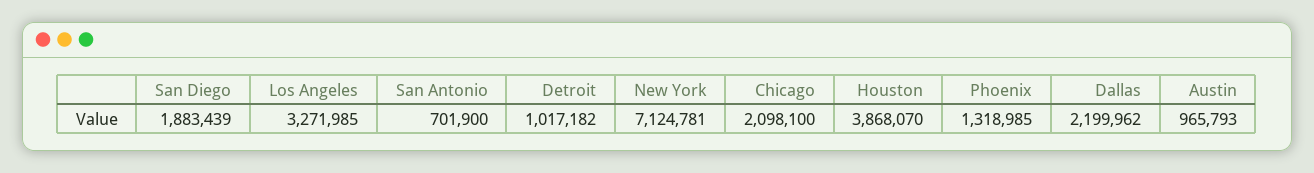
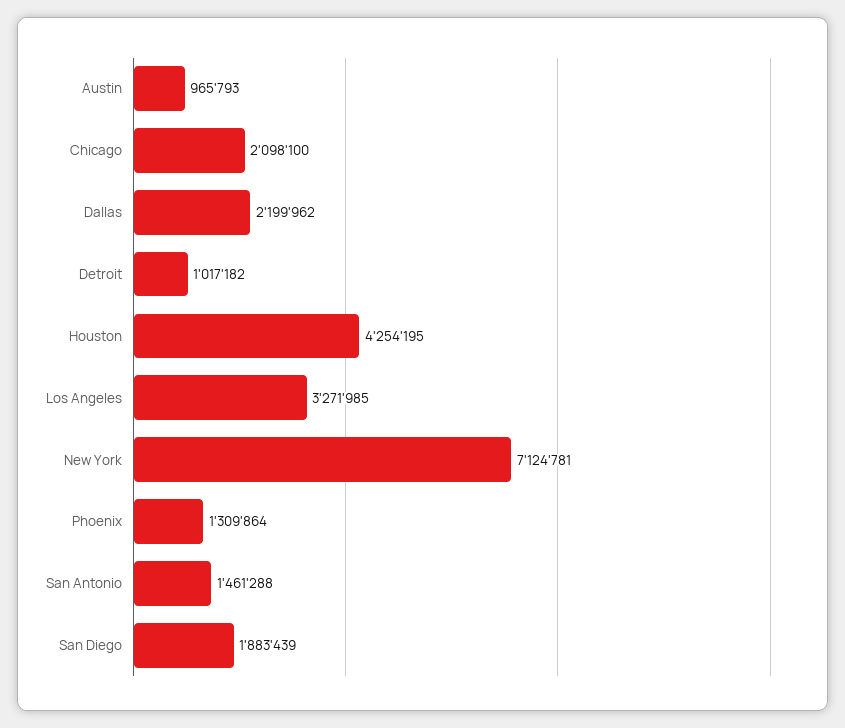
San Antonio: 701900 -> 1461288
Houston: 3868070 -> 4254195
Phoenix: 1318985 -> 1309864

